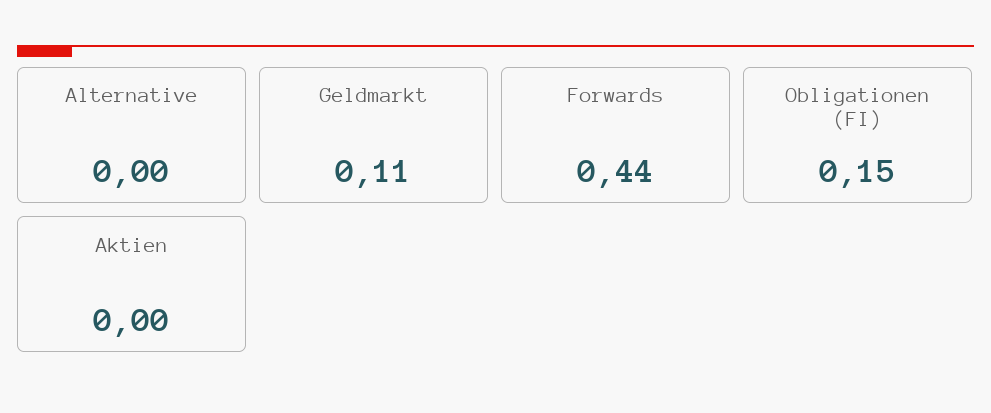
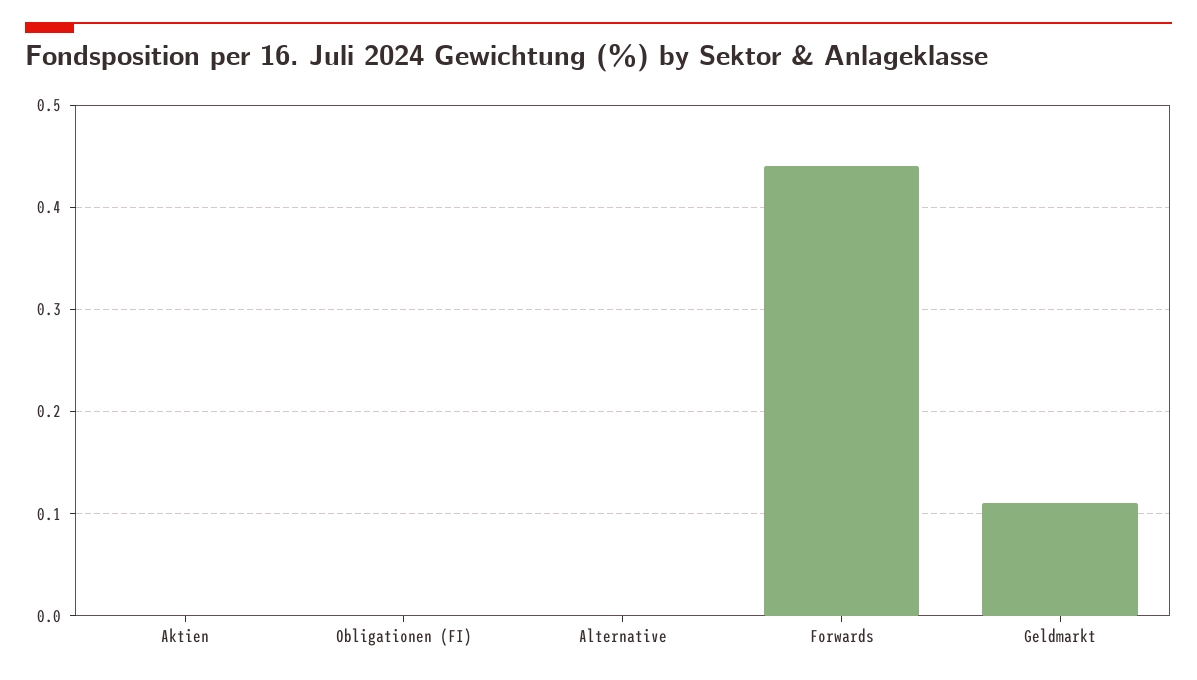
Obligationen (FI): 0.15 -> 0

